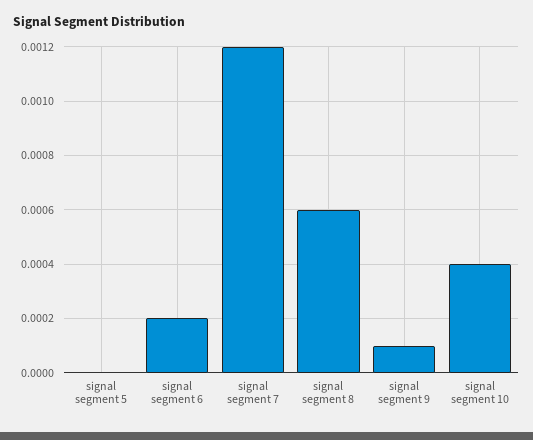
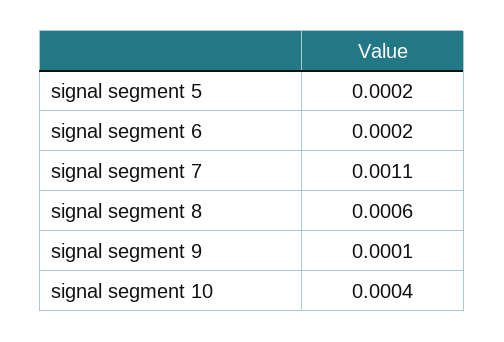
signal segment 5: 0 -> 0.0002
signal segment 7: 0.0012 -> 0.0011

